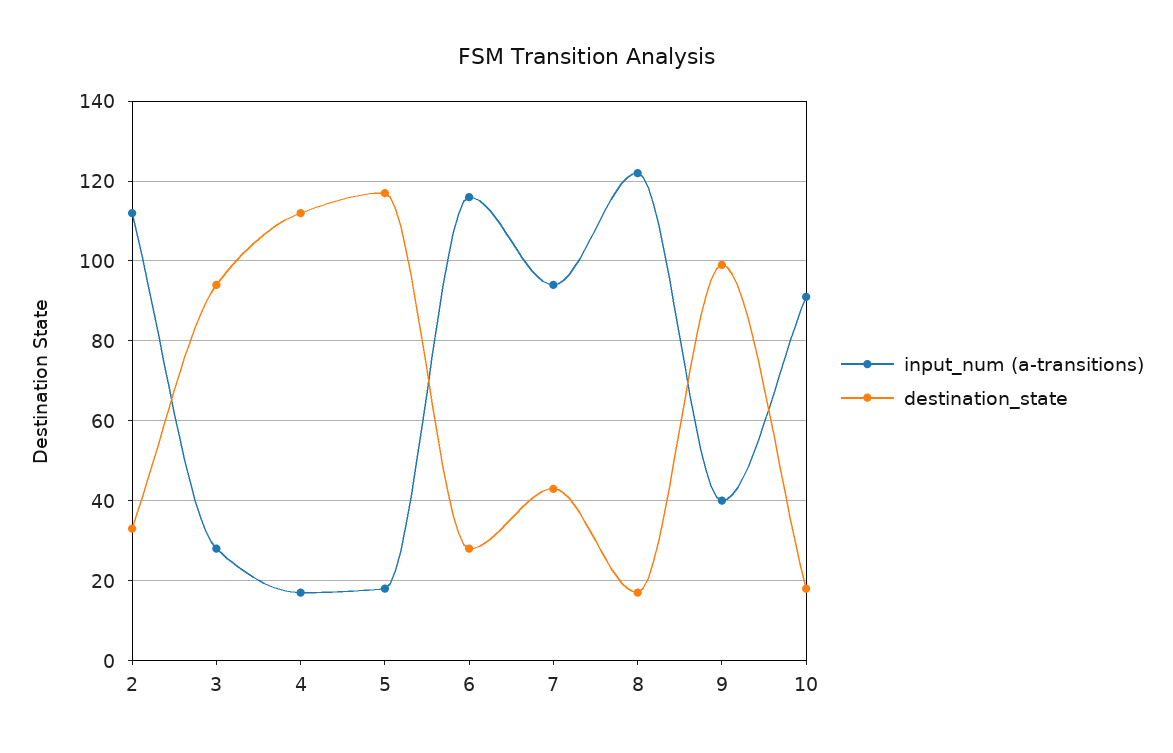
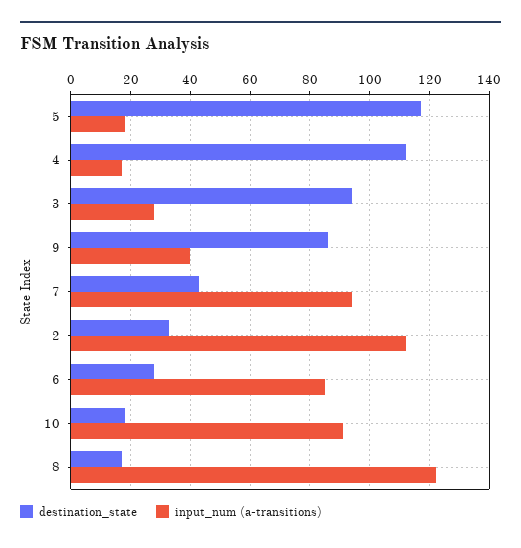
input_num (a-transitions), 6: 115 -> 85
destination_state, 9: 100 -> 85

